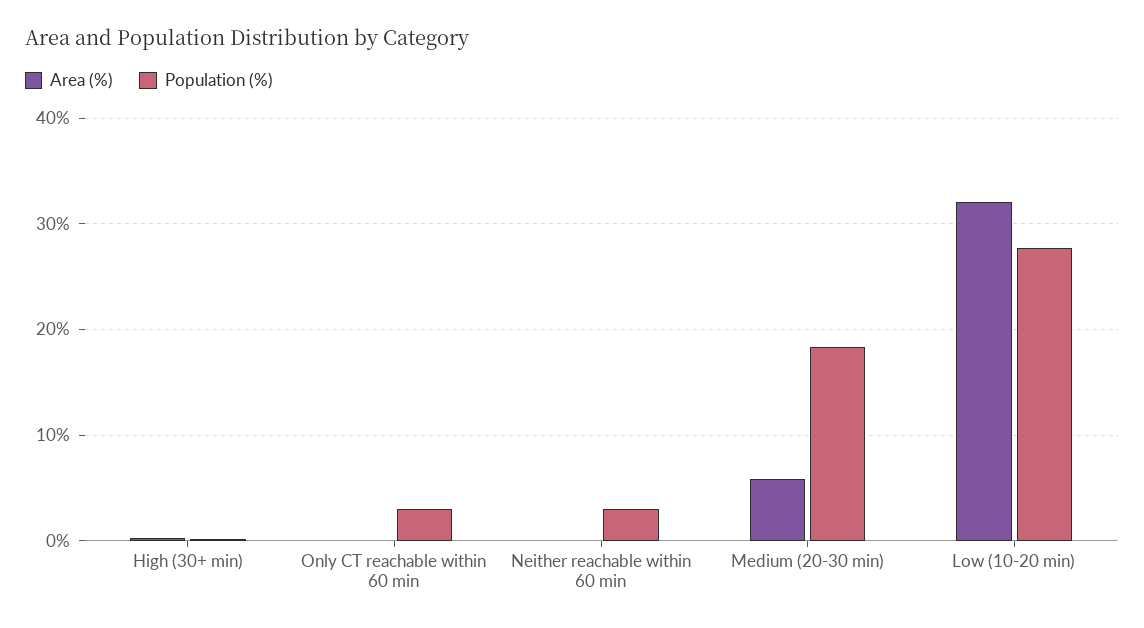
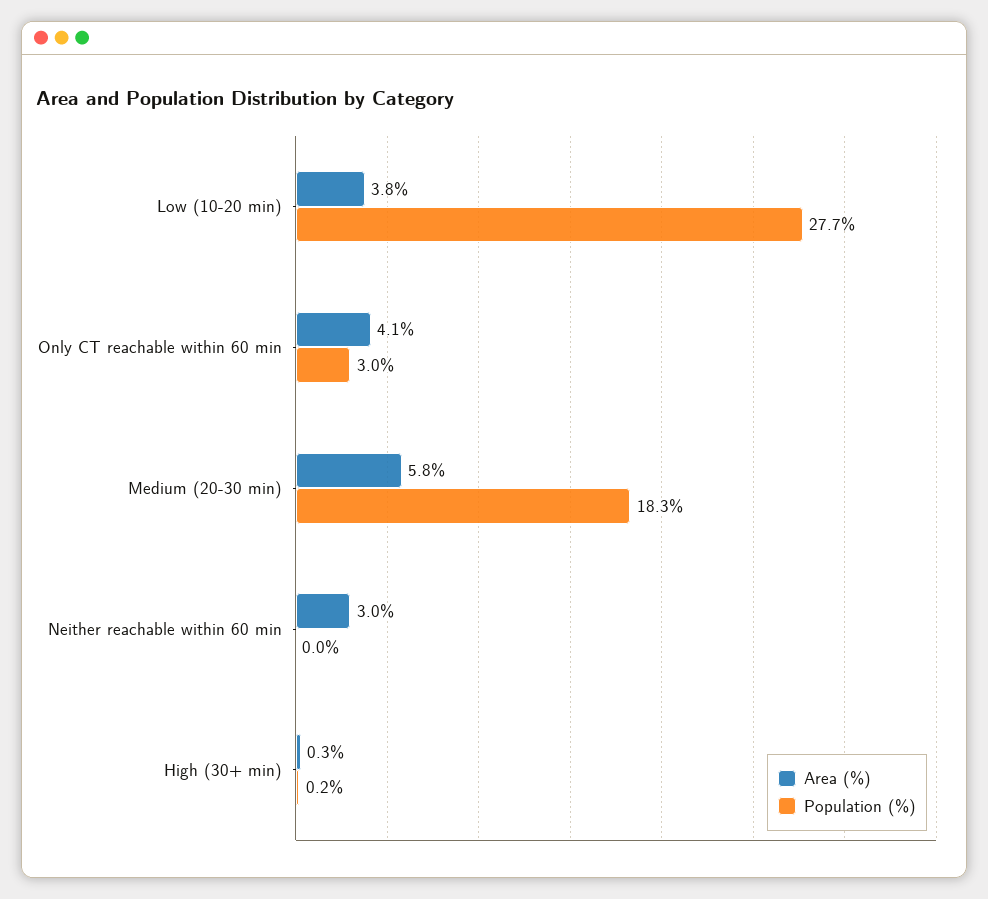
Area (%), Only CT reachable within 60 min: 0 -> 4.1
Area (%), Neither reachable within 60 min: 0 -> 3
Population (%), Neither reachable within 60 min: 3 -> 0
Area (%), Low (10-20 min): 32 -> 3.8

